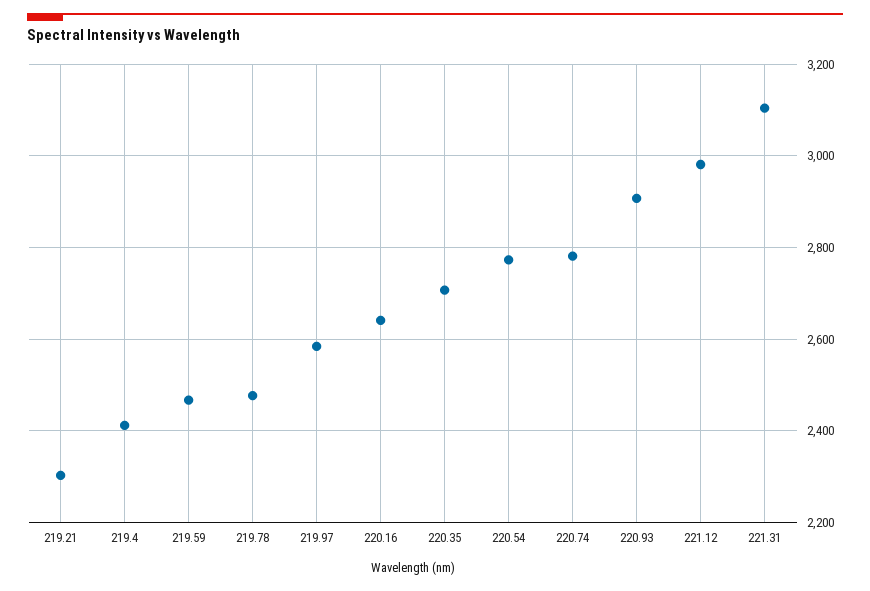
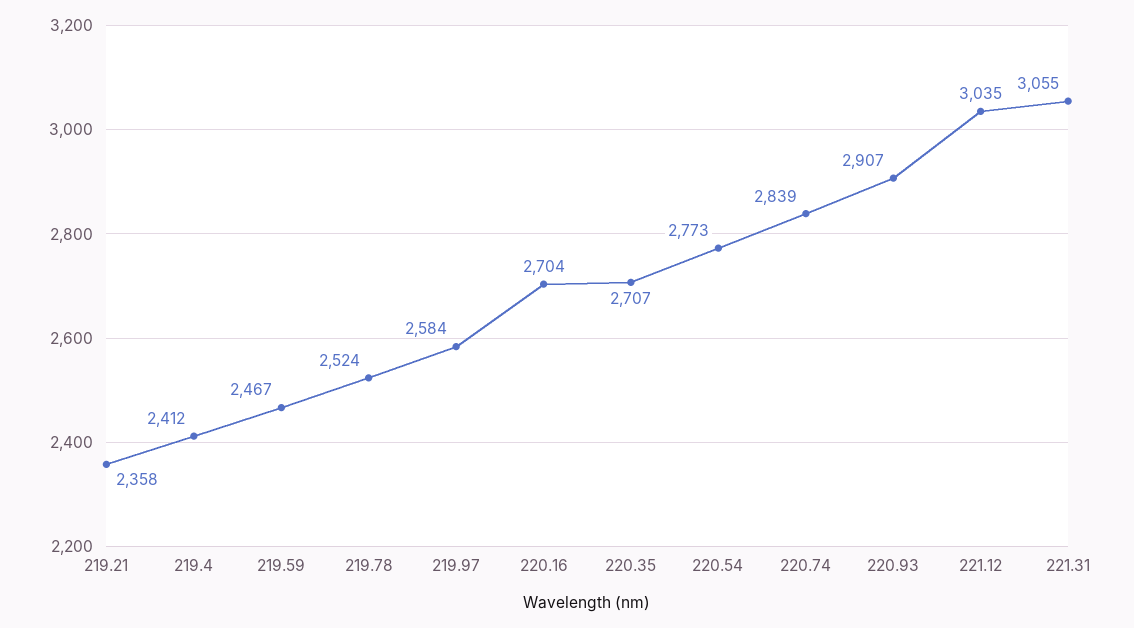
219.21: 2300 -> 2358
219.78: 2480 -> 2524
220.16: 2640 -> 2704
220.74: 2780 -> 2839
221.12: 2980 -> 3035
221.31: 3100 -> 3055

